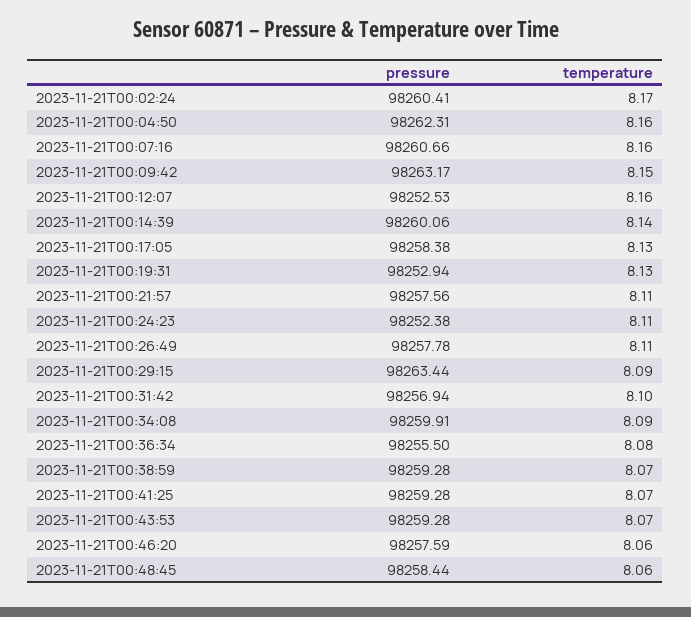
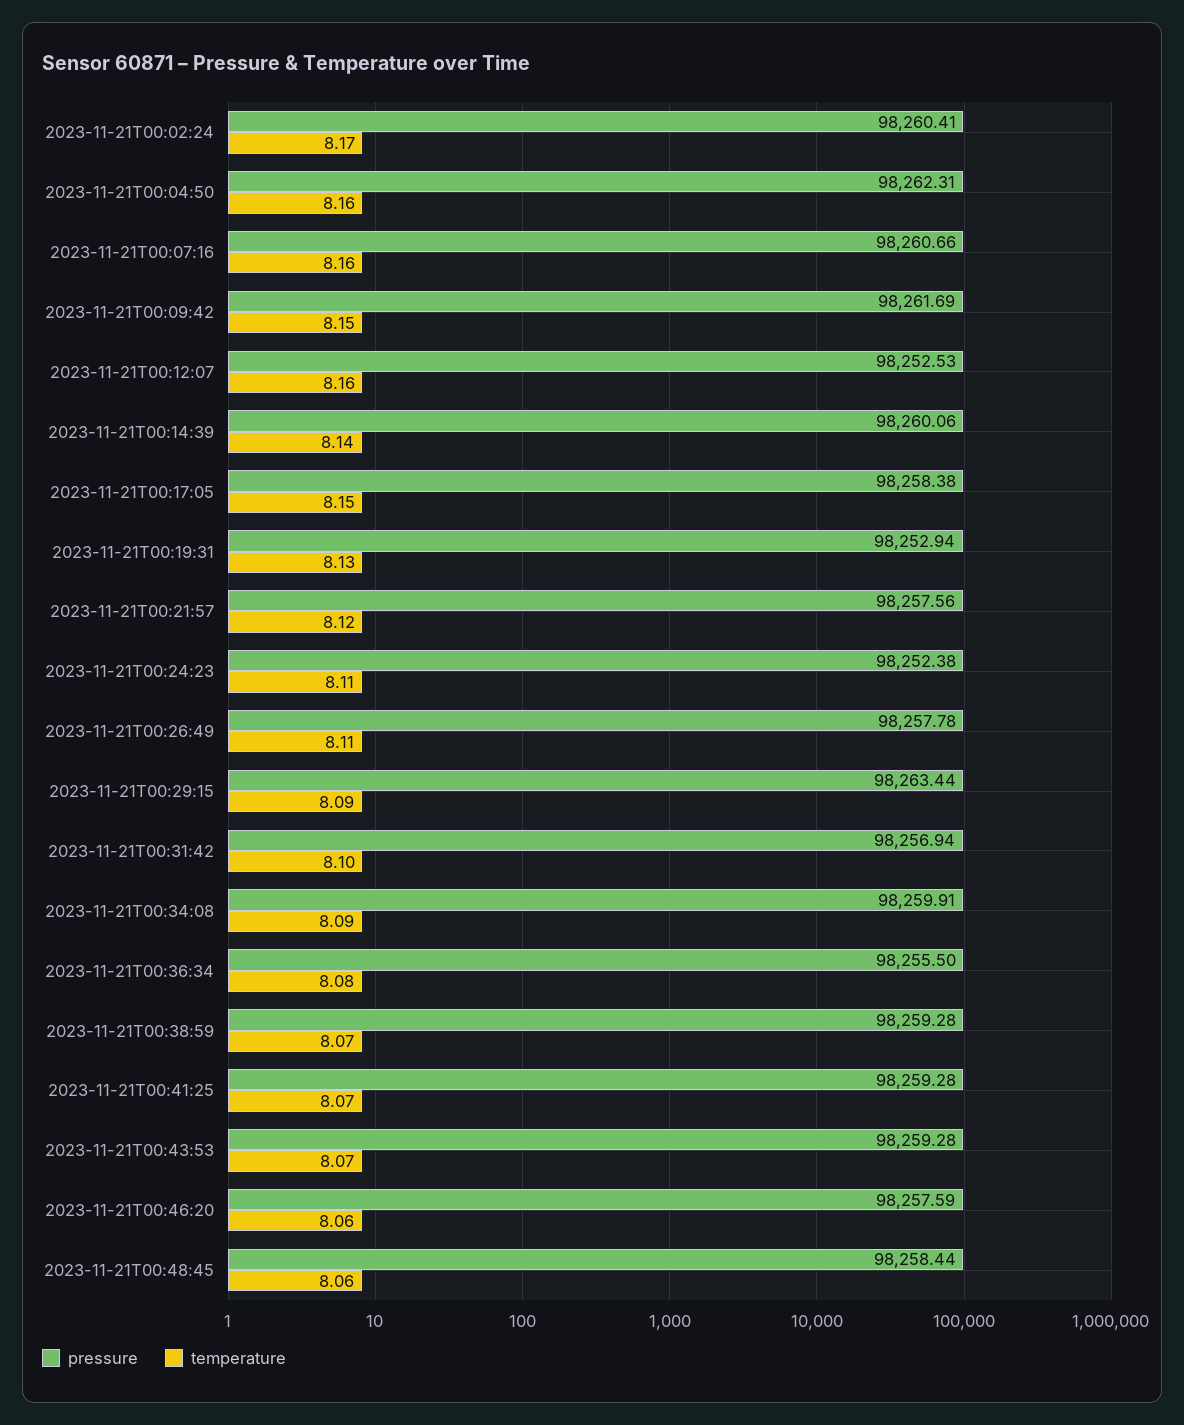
pressure, 2023-11-21T00:09:42: 98263.17 -> 98261.69
temperature, 2023-11-21T00:17:05: 8.13 -> 8.15
temperature, 2023-11-21T00:21:57: 8.11 -> 8.12

